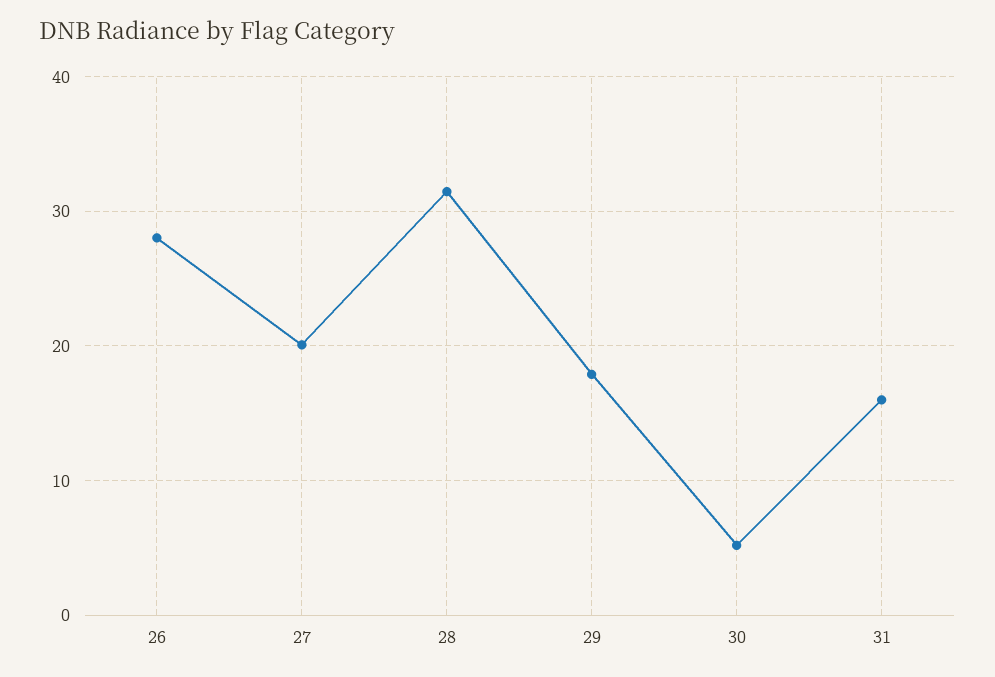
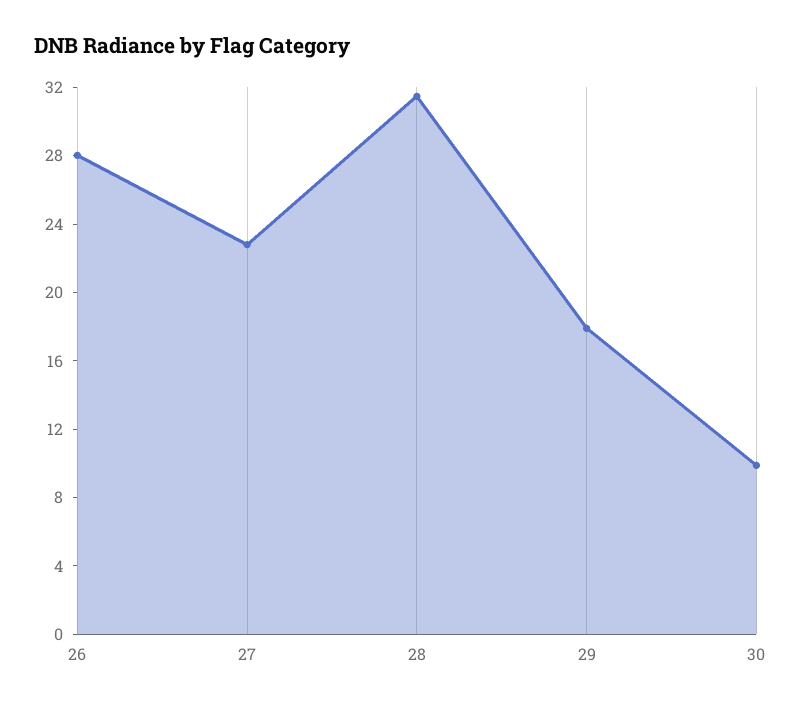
27: 20 -> 23
30: 5 -> 10
31: 16 -> none

